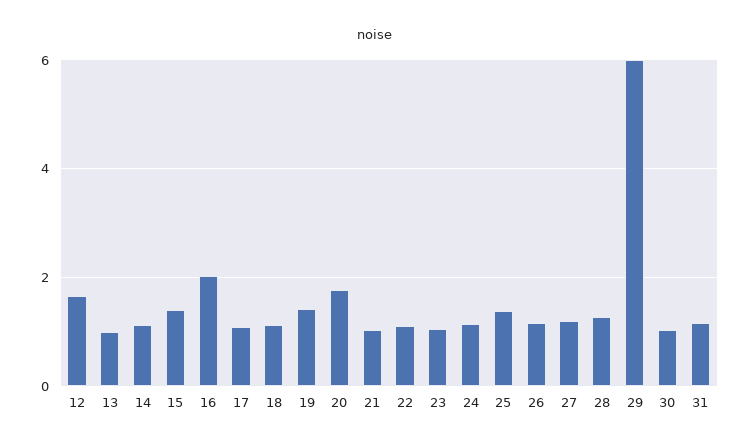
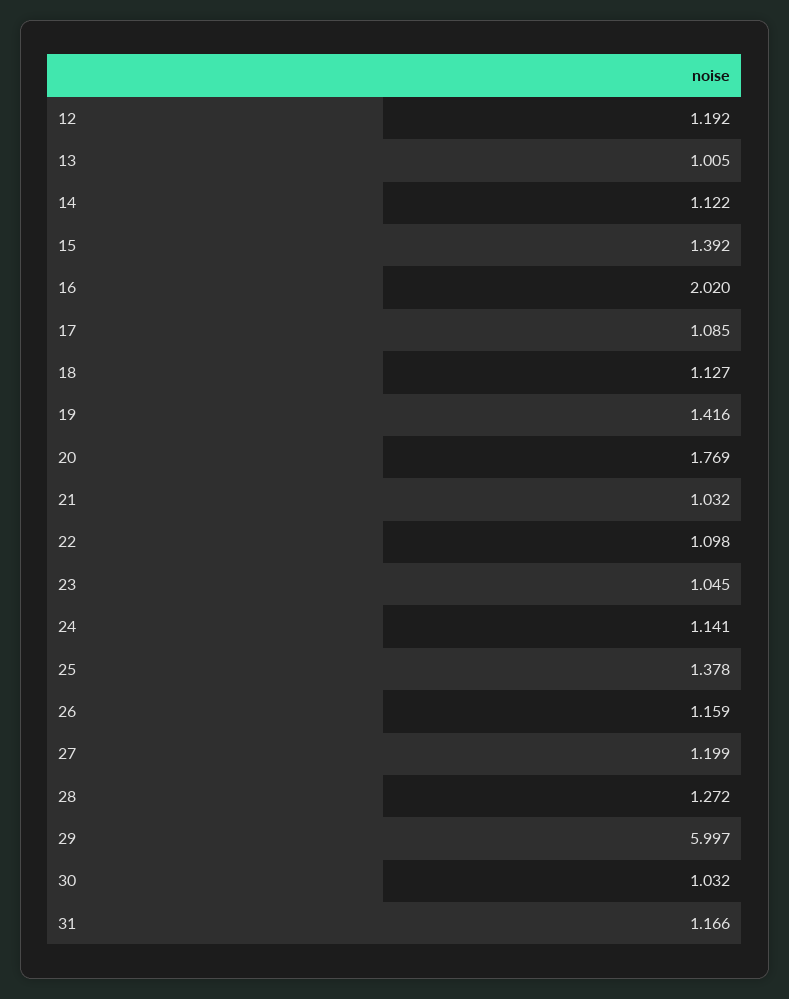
12: 1.6 -> 1.192

